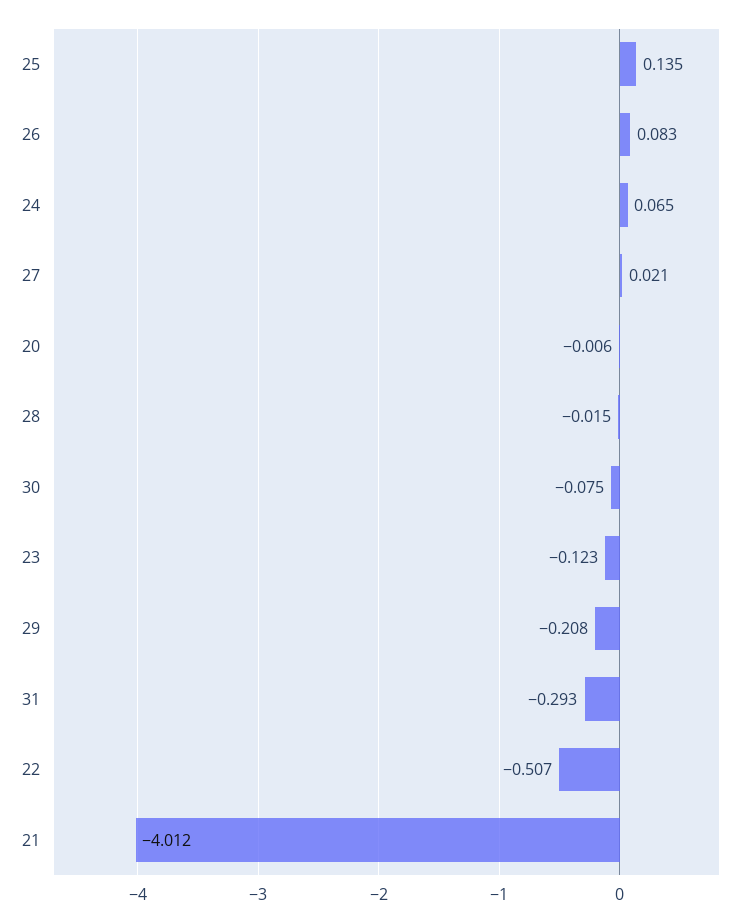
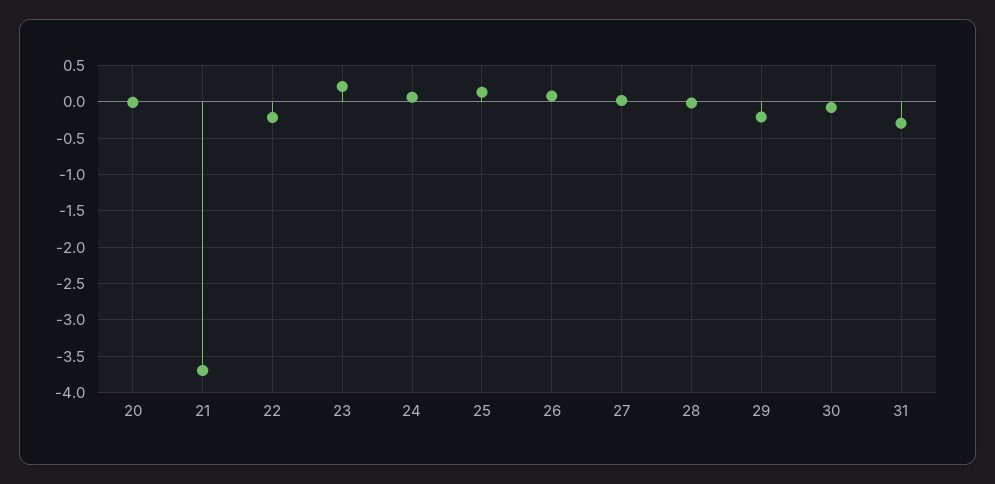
23: -0.123 -> 0.2
22: -0.507 -> -0.2
21: -4.012 -> -3.7

